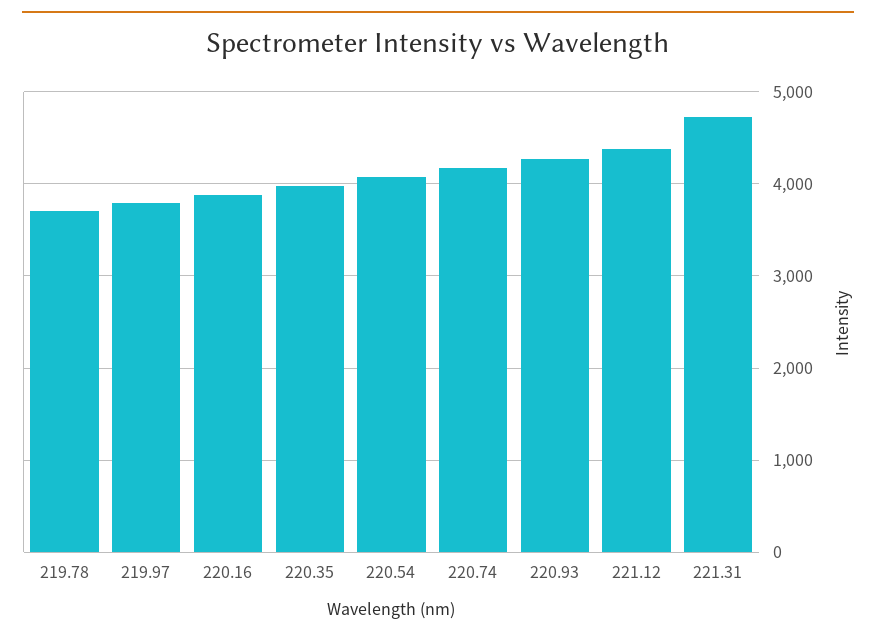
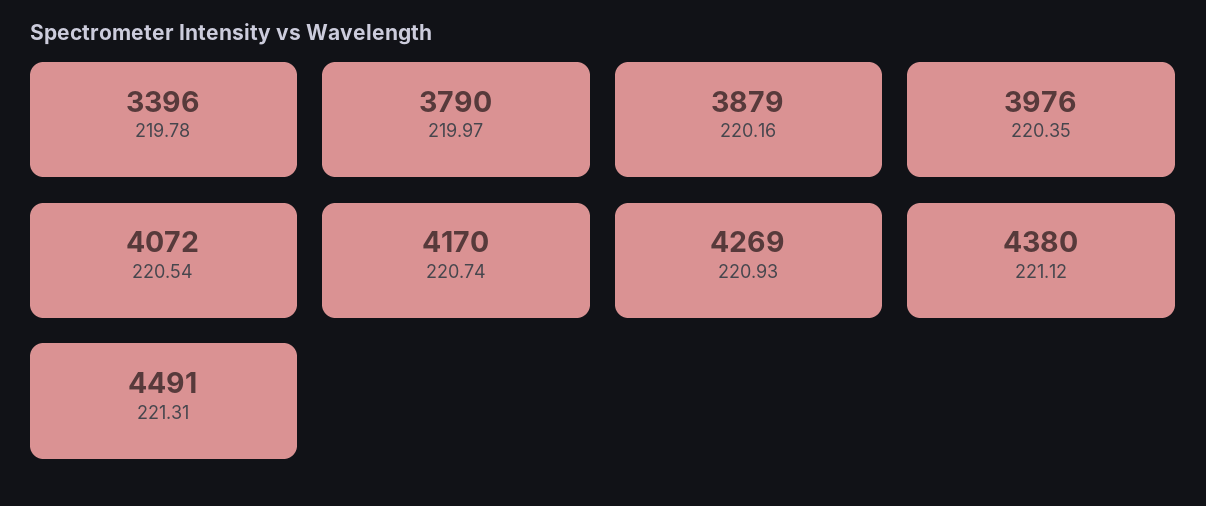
219.78: 3700 -> 3396
221.31: 4700 -> 4491

